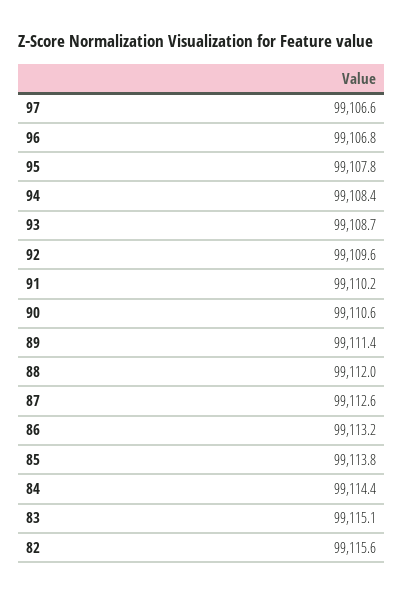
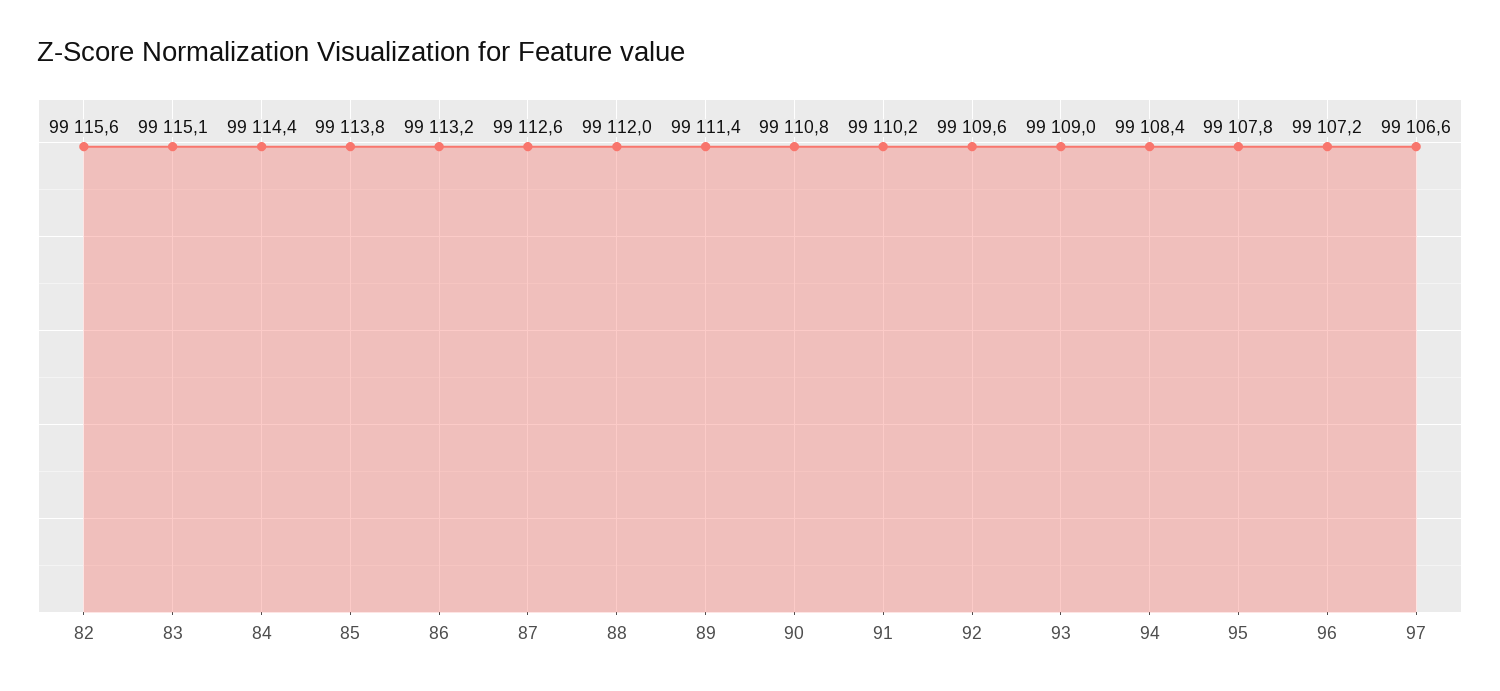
96: 99106.8 -> 99107.2
93: 99108.7 -> 99109
90: 99110.6 -> 99110.8

